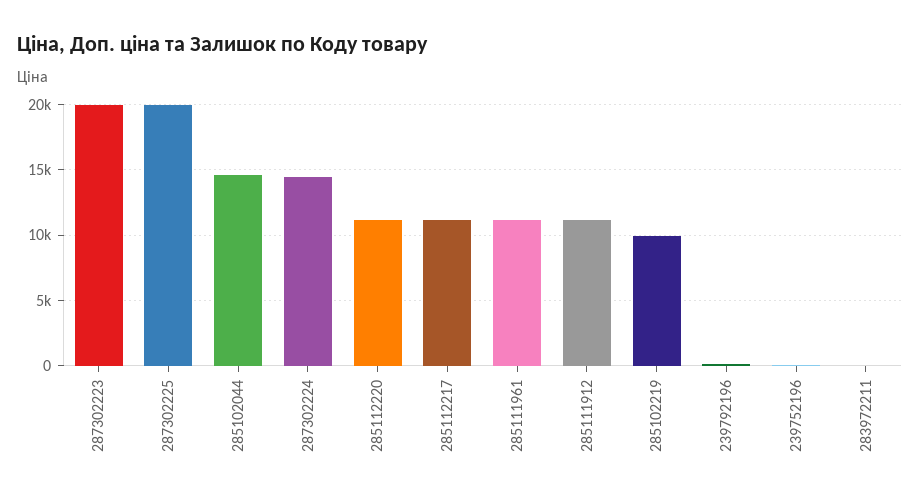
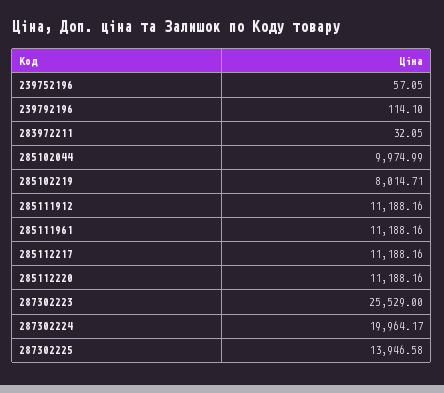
287302223: 20000 -> 25529
287302225: 20000 -> 13946.58
285102044: 14500 -> 9974.99
287302224: 14500 -> 19964.17
285102219: 10000 -> 8014.71

